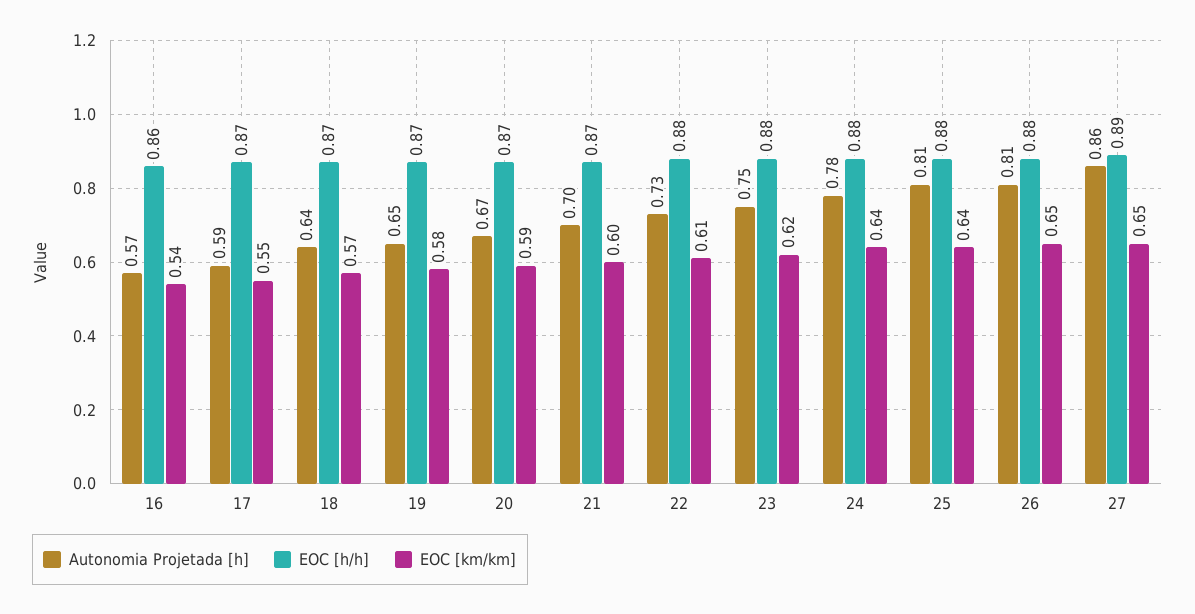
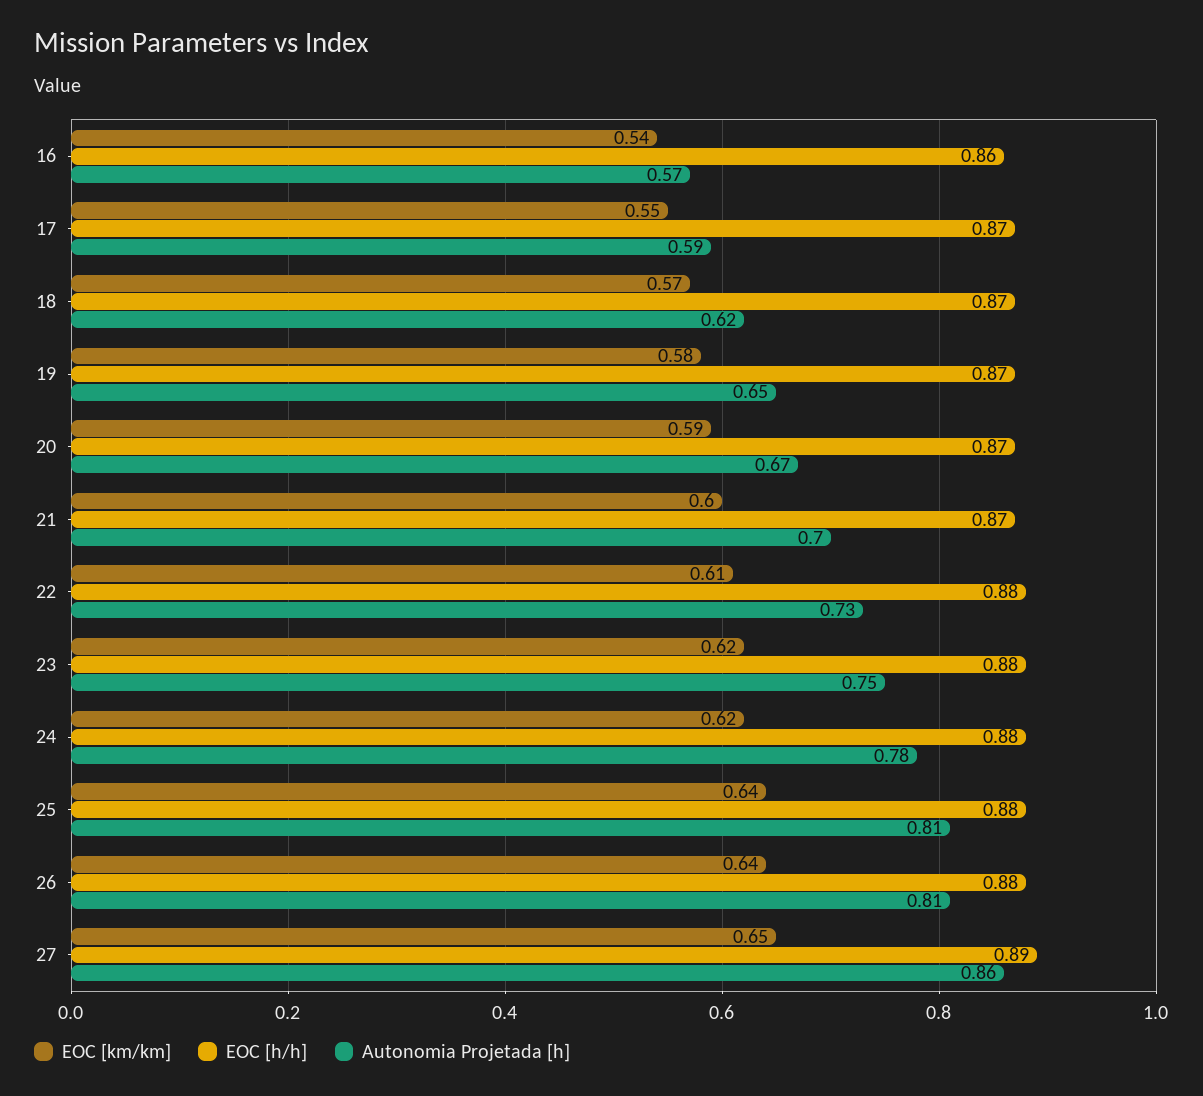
Autonomia Projetada [h], 18: 0.64 -> 0.62
EOC [km/km], 24: 0.64 -> 0.62
EOC [km/km], 26: 0.65 -> 0.64

